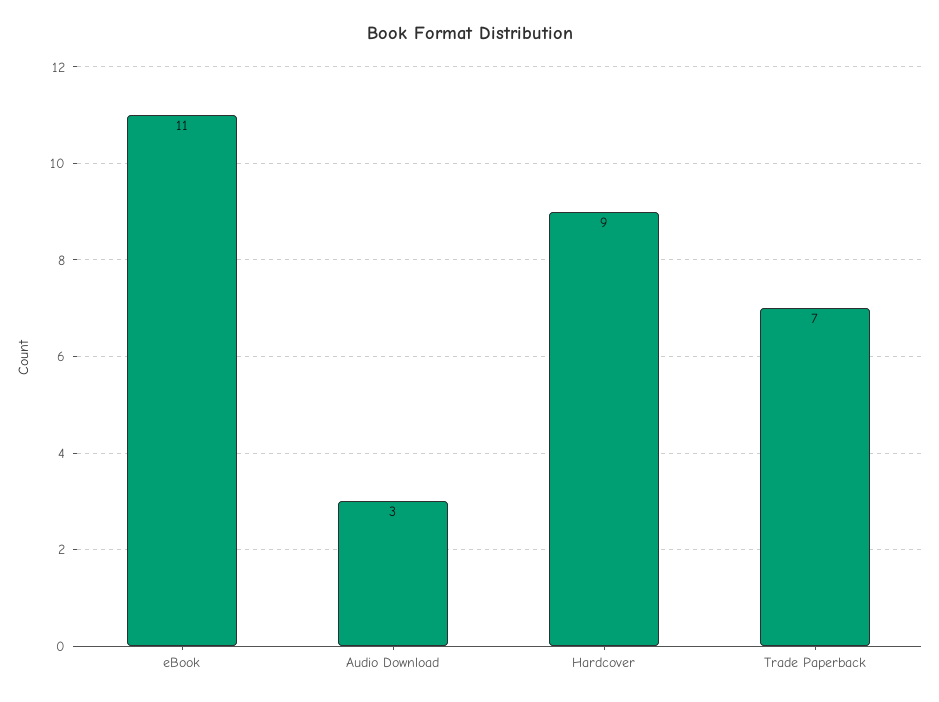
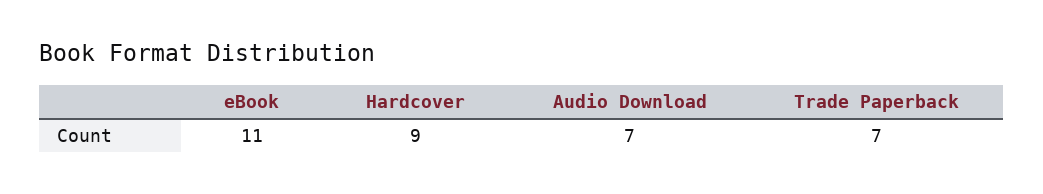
Audio Download: 3 -> 7

